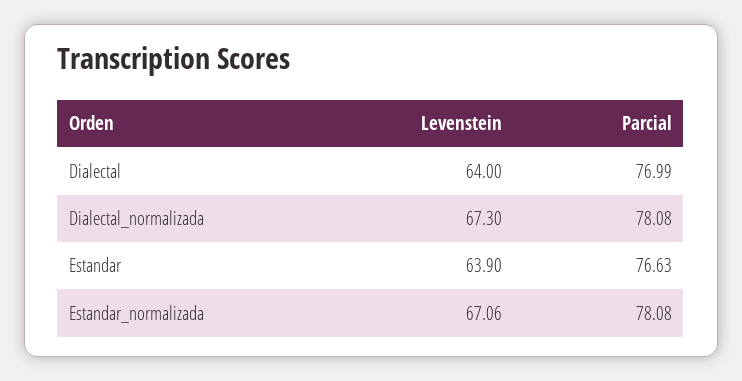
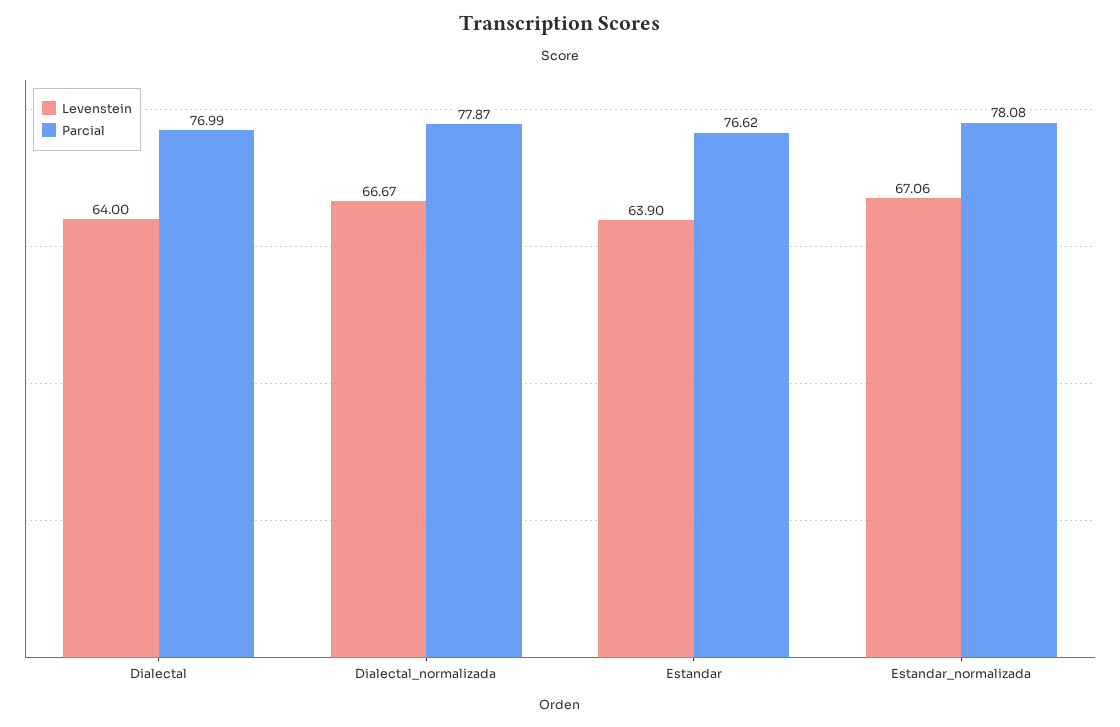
Levenstein, Dialectal_normalizada: 67.3 -> 66.67
Parcial, Dialectal_normalizada: 78.08 -> 77.87
Parcial, Estandar: 76.63 -> 76.62

